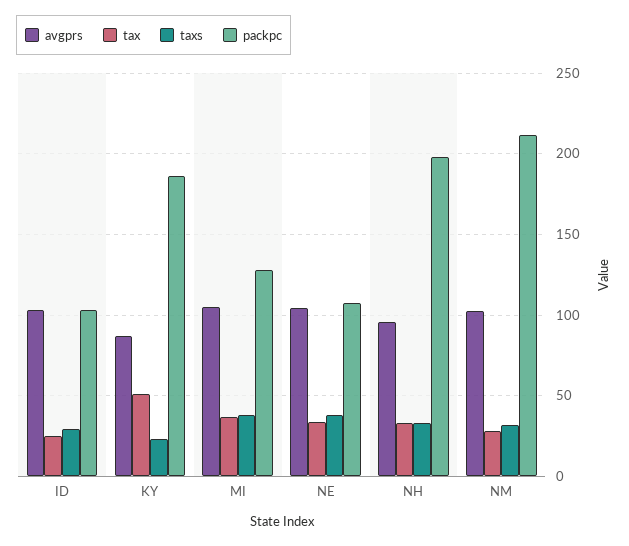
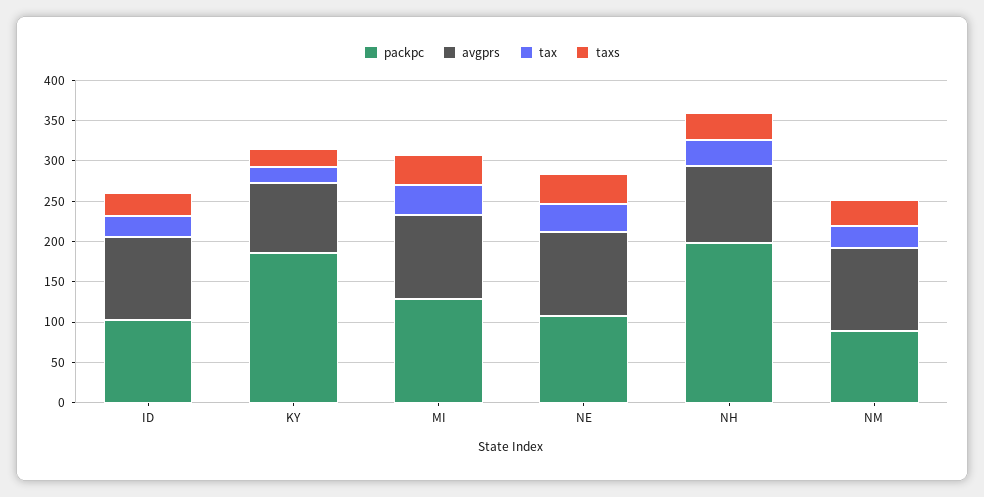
tax, KY: 50 -> 20
packpc, NM: 210 -> 90

